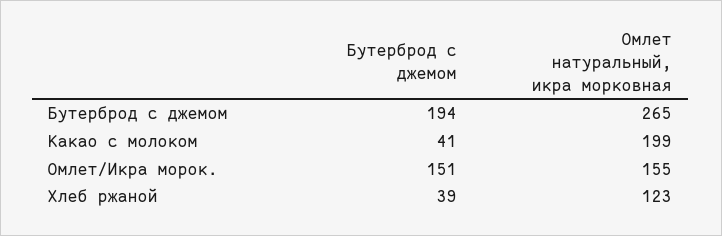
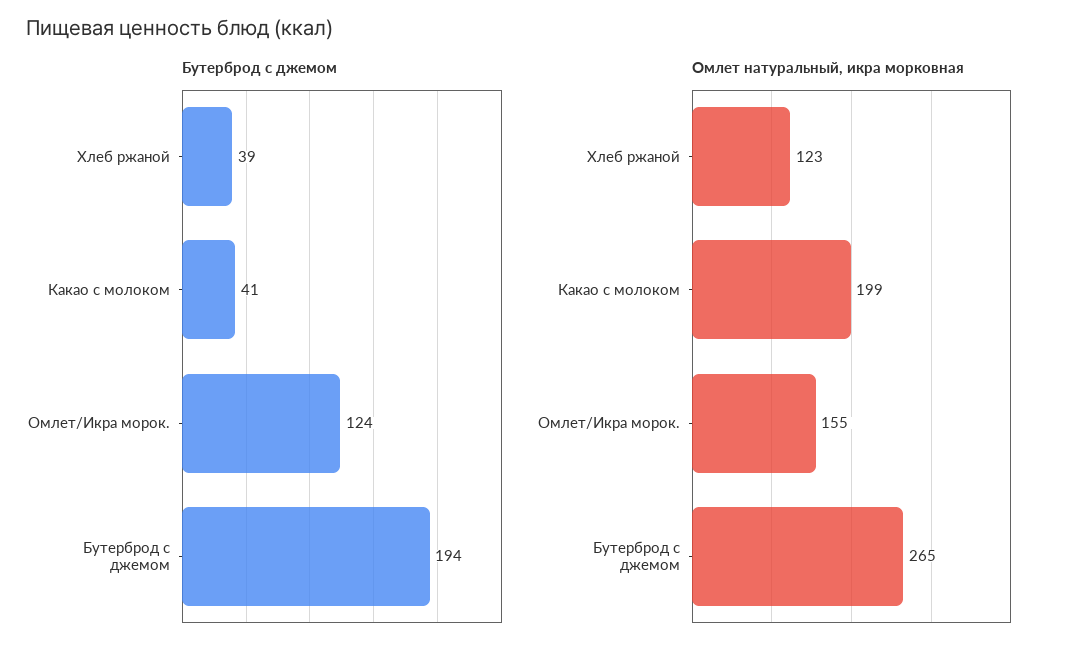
Бутерброд с джемом, Омлет/Икра морок.: 151 -> 124

